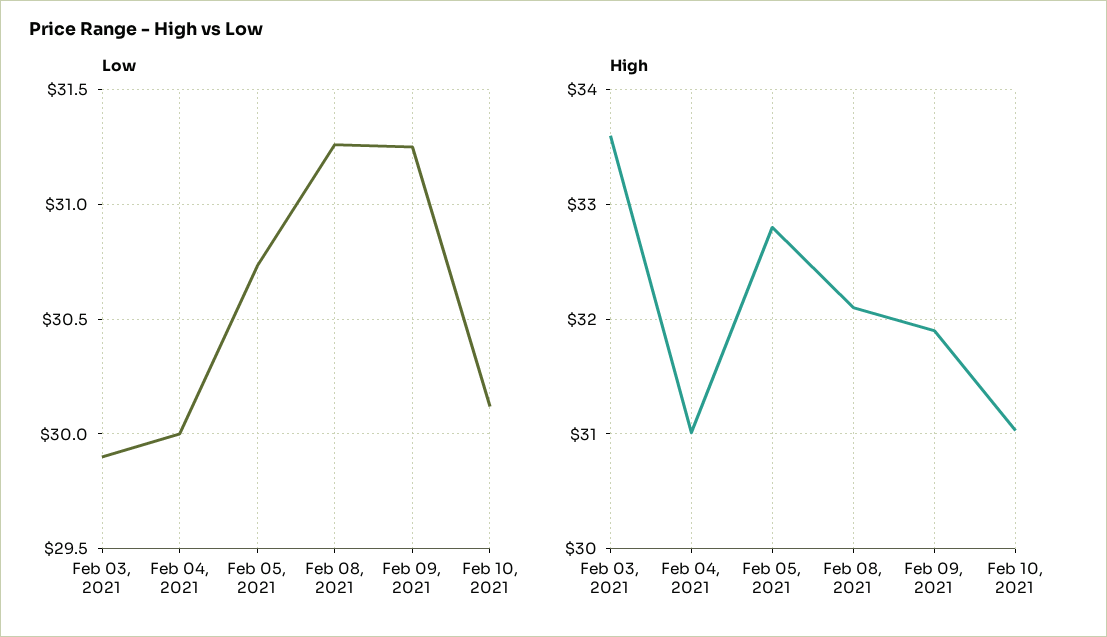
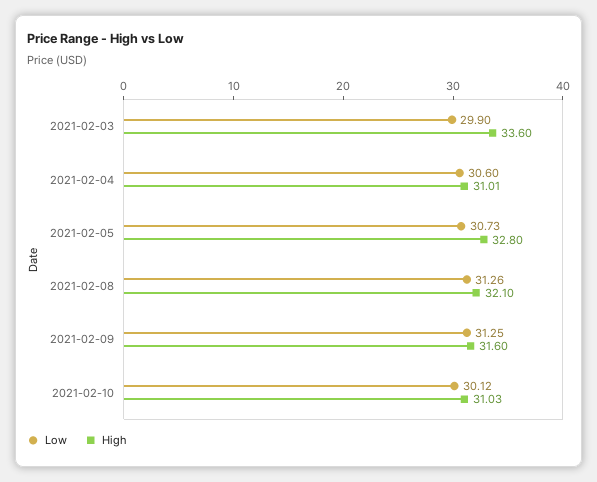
Low, Feb 04, 2021: 30 -> 30.6
High, Feb 09, 2021: 31.9 -> 31.6

